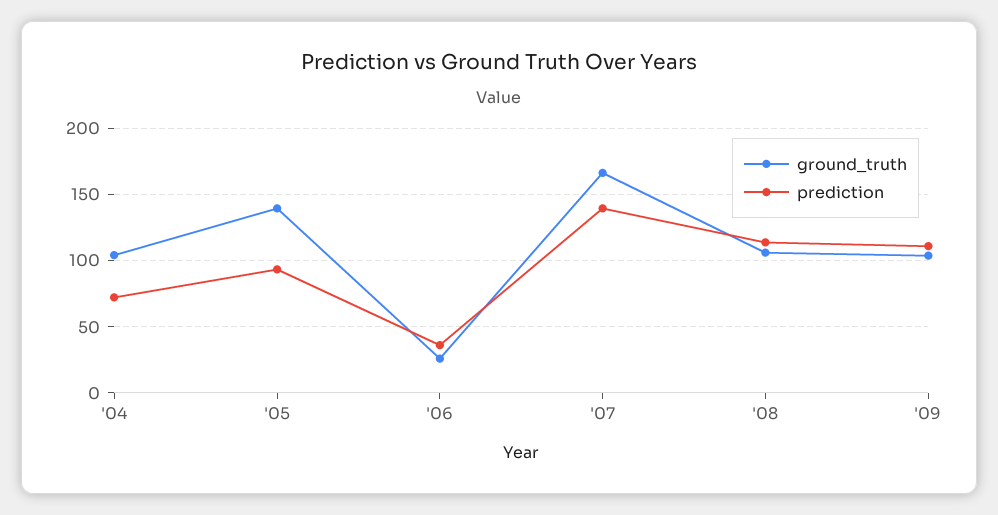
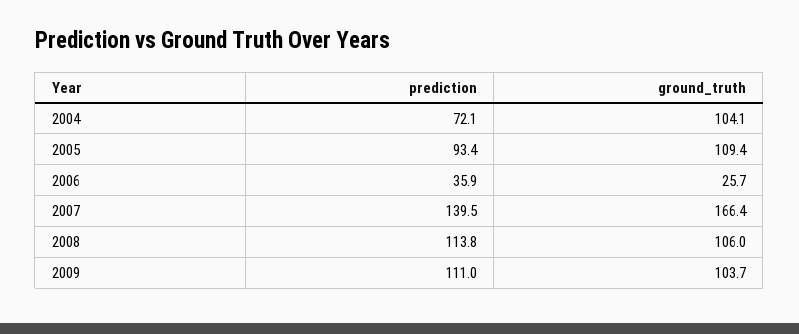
ground_truth, '05: 140 -> 109.4

